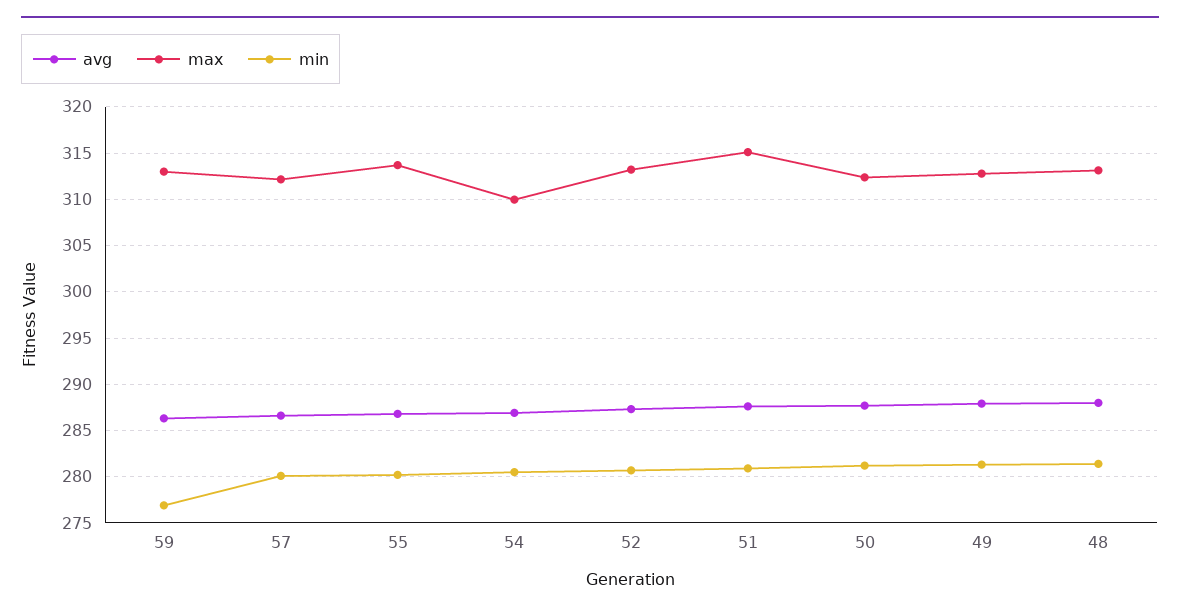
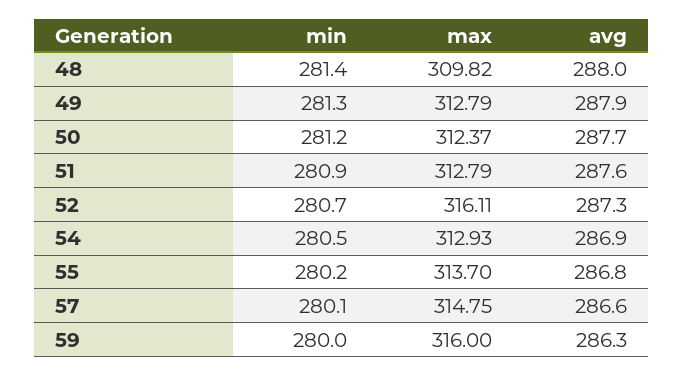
max, 59: 313 -> 316
min, 59: 277 -> 280
max, 57: 312 -> 314.75
max, 54: 310 -> 312.93
max, 52: 313 -> 316.11
max, 51: 315 -> 312.79
max, 48: 313 -> 309.82

